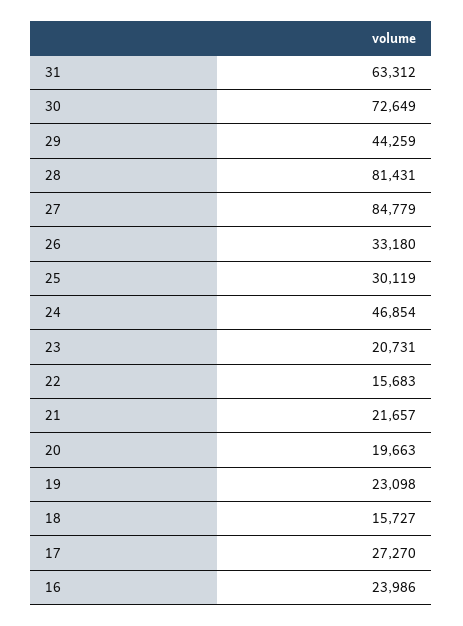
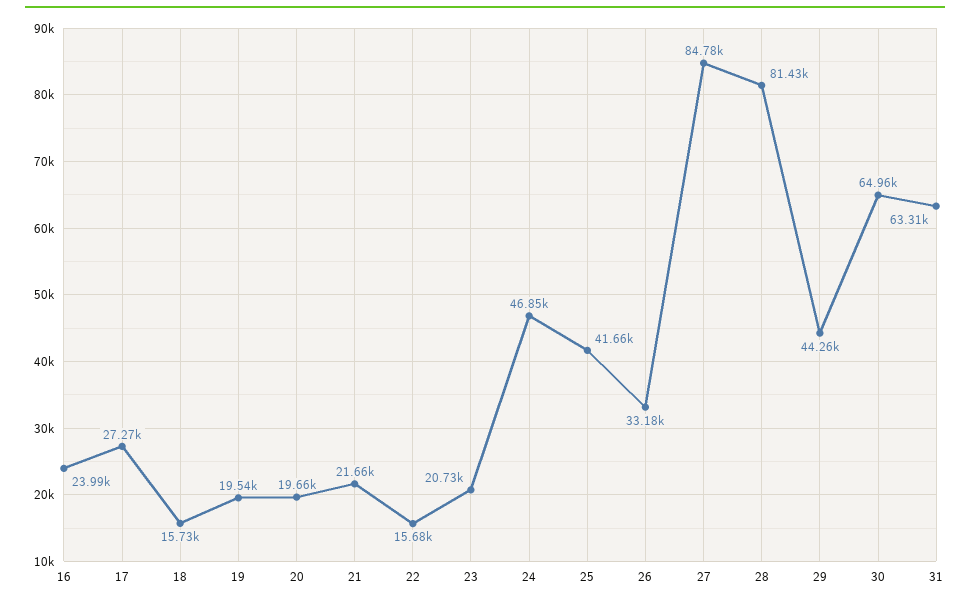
30: 72649 -> 64960
25: 30119 -> 41660
19: 23098 -> 19540

